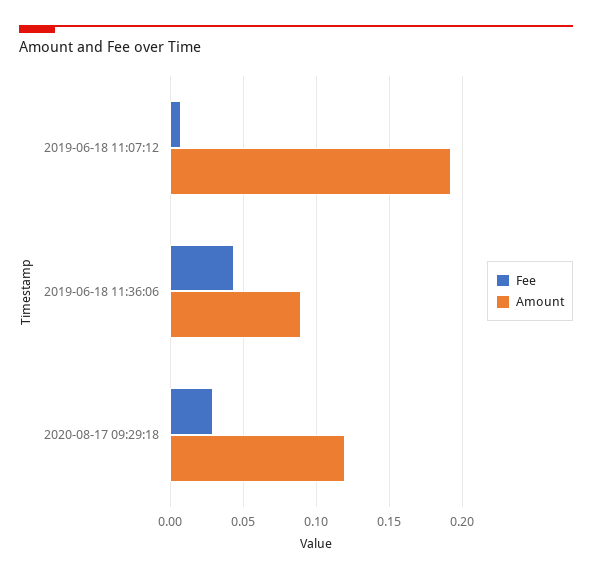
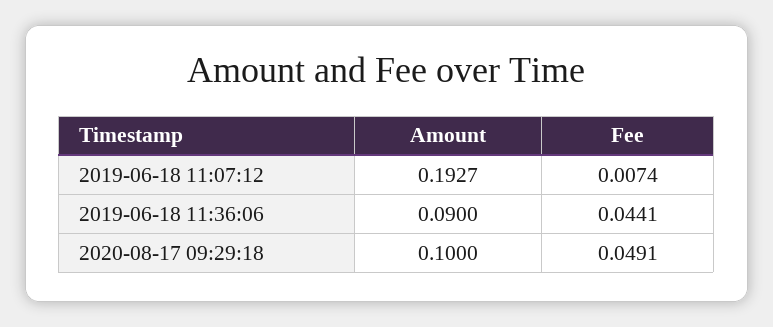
Fee, 2020-08-17 09:29:18: 0.03 -> 0.0491
Amount, 2020-08-17 09:29:18: 0.12 -> 0.1

